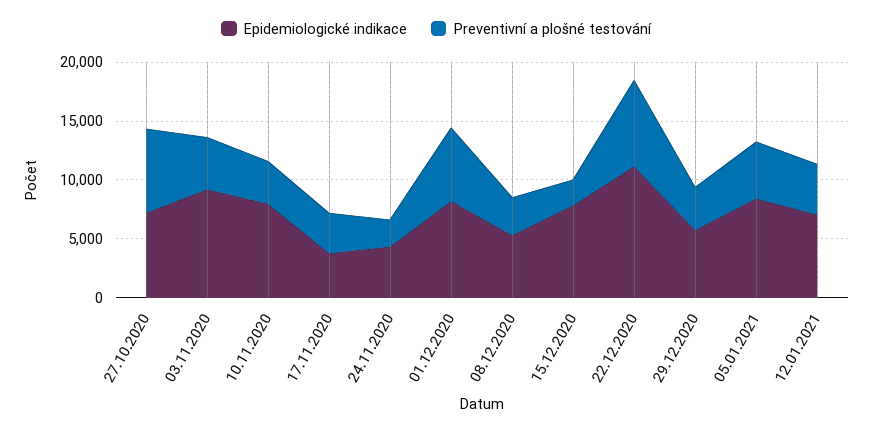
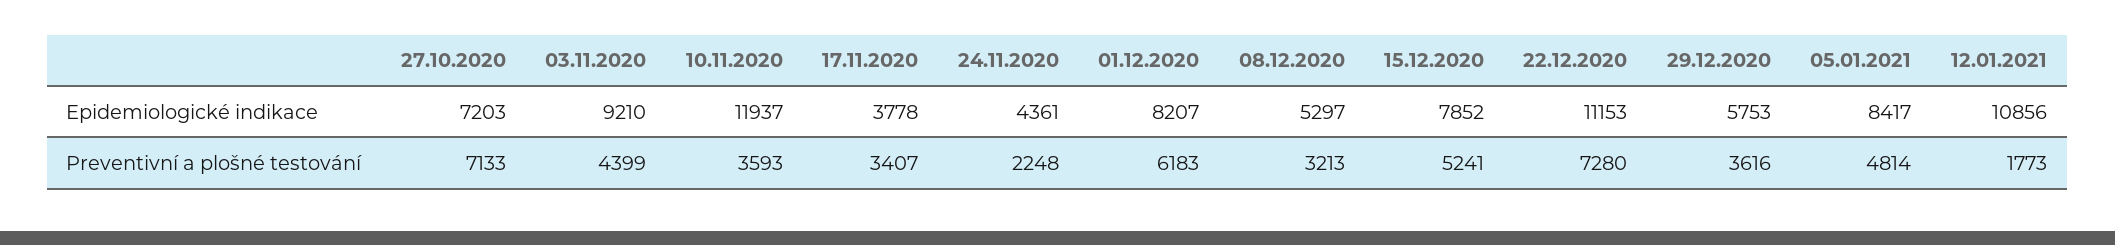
Epidemiologické indikace, 10.11.2020: 8000 -> 11937
Preventivní a plošné testování, 15.12.2020: 2000 -> 5241
Epidemiologické indikace, 12.01.2021: 7000 -> 10856
Preventivní a plošné testování, 12.01.2021: 4000 -> 1773

